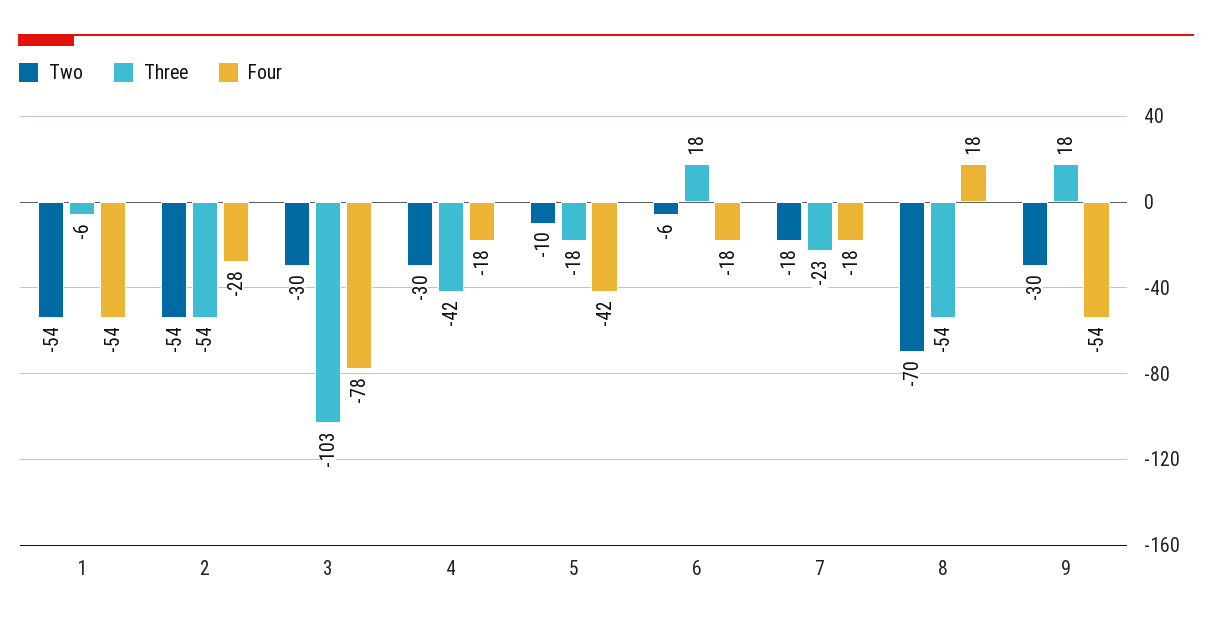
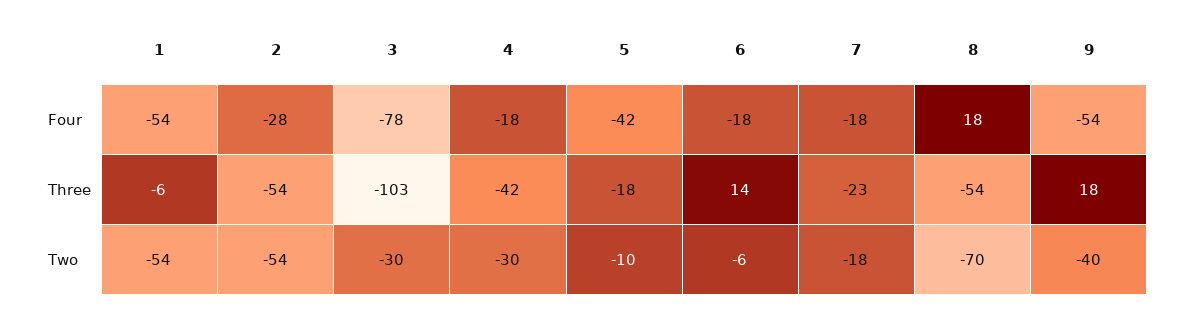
Three, 6: 18 -> 14
Two, 9: -30 -> -40

